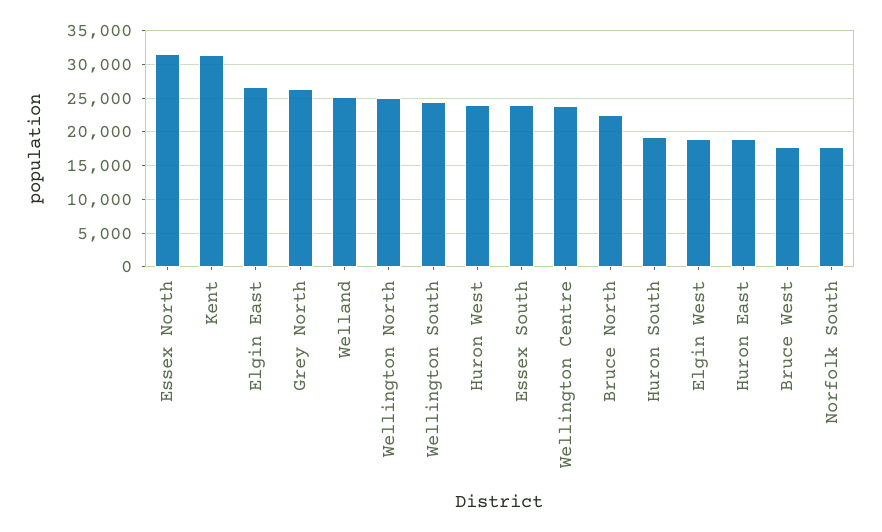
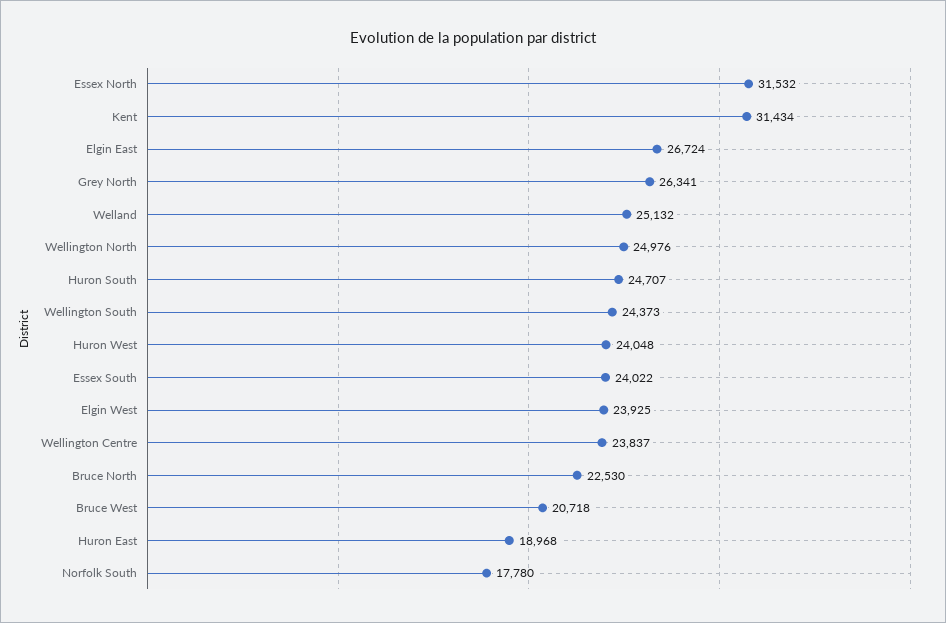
Huron South: 19000 -> 24707
Elgin West: 19000 -> 23925
Bruce West: 18000 -> 20718

